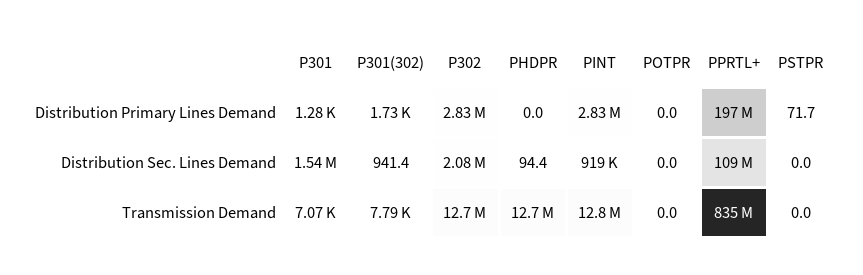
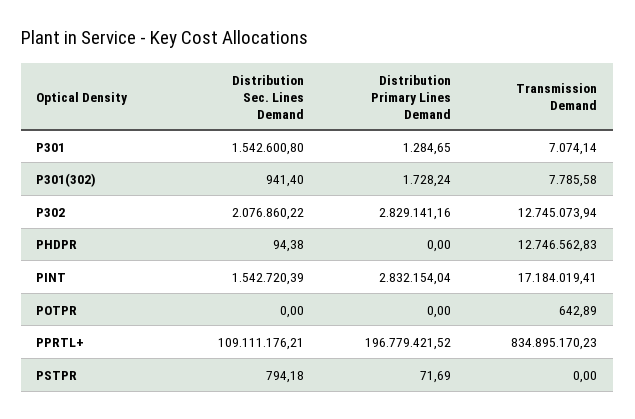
PINT, Distribution Sec. Lines Demand: 919000 -> 1542720.39
PSTPR, Distribution Sec. Lines Demand: 0 -> 794.18
PINT, Transmission Demand: 12800000 -> 17184019.41
POTPR, Transmission Demand: 0 -> 642.89

